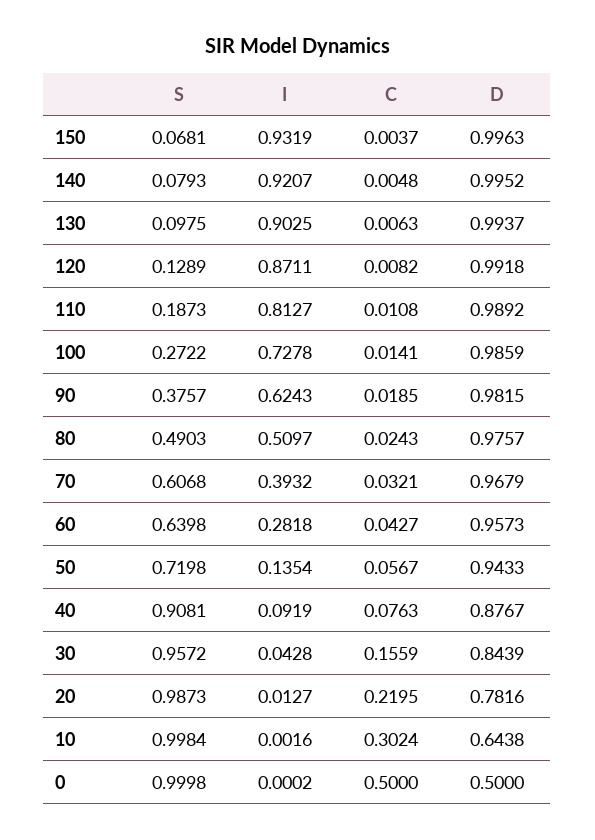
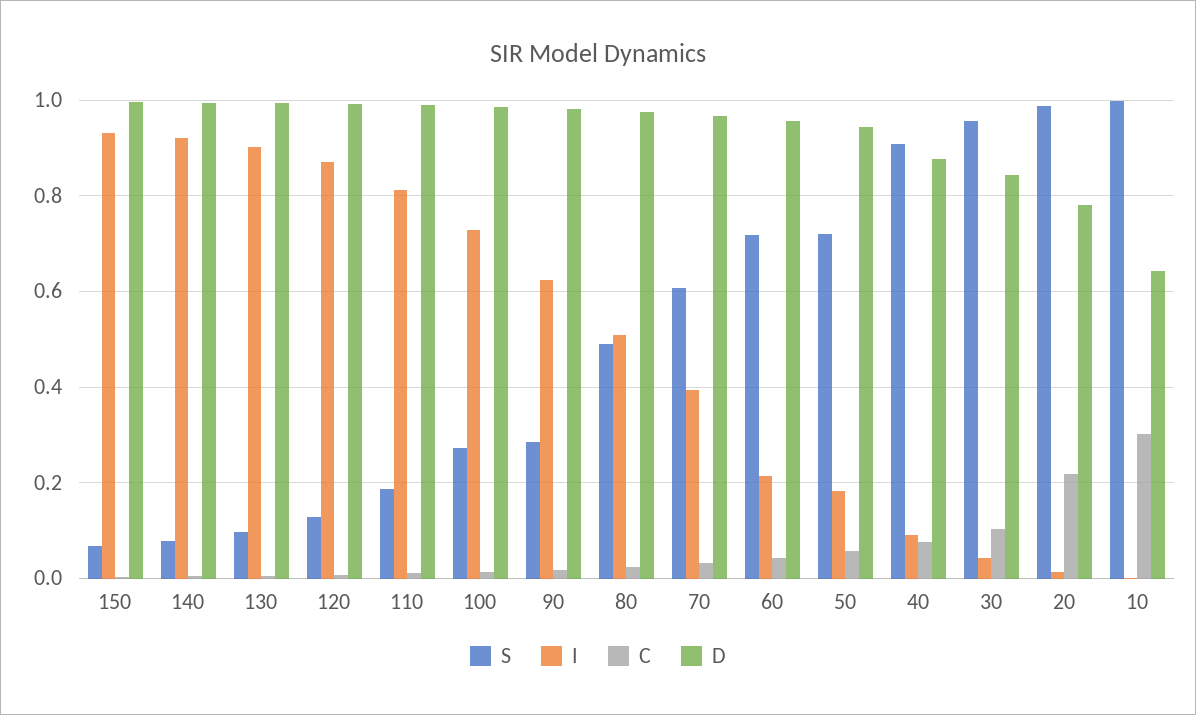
S, 90: 0.3757 -> 0.28
S, 60: 0.6398 -> 0.72
I, 60: 0.2818 -> 0.22
I, 50: 0.1354 -> 0.18
C, 30: 0.1559 -> 0.1
S, 0: 0.9998 -> none
I, 0: 0.0002 -> none
C, 0: 0.5 -> none
D, 0: 0.5 -> none

